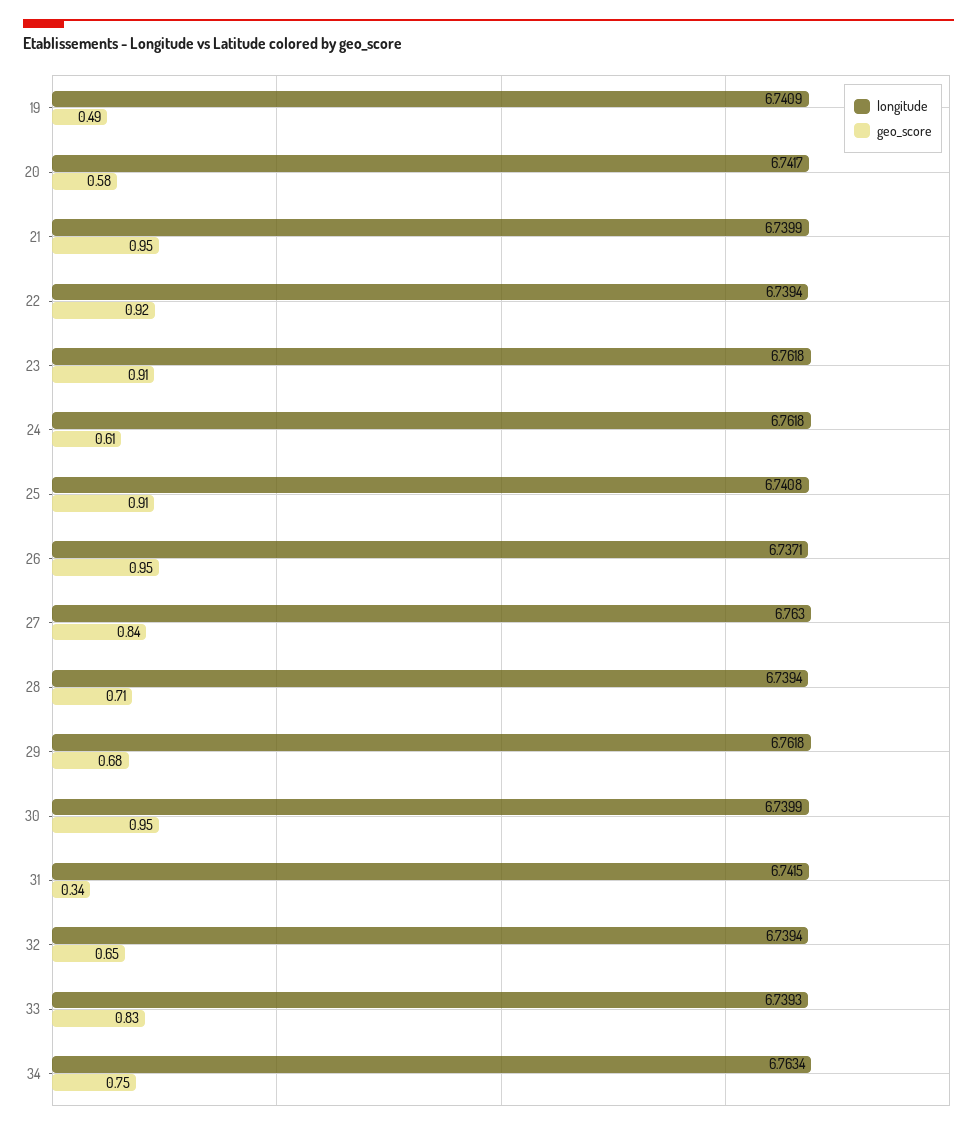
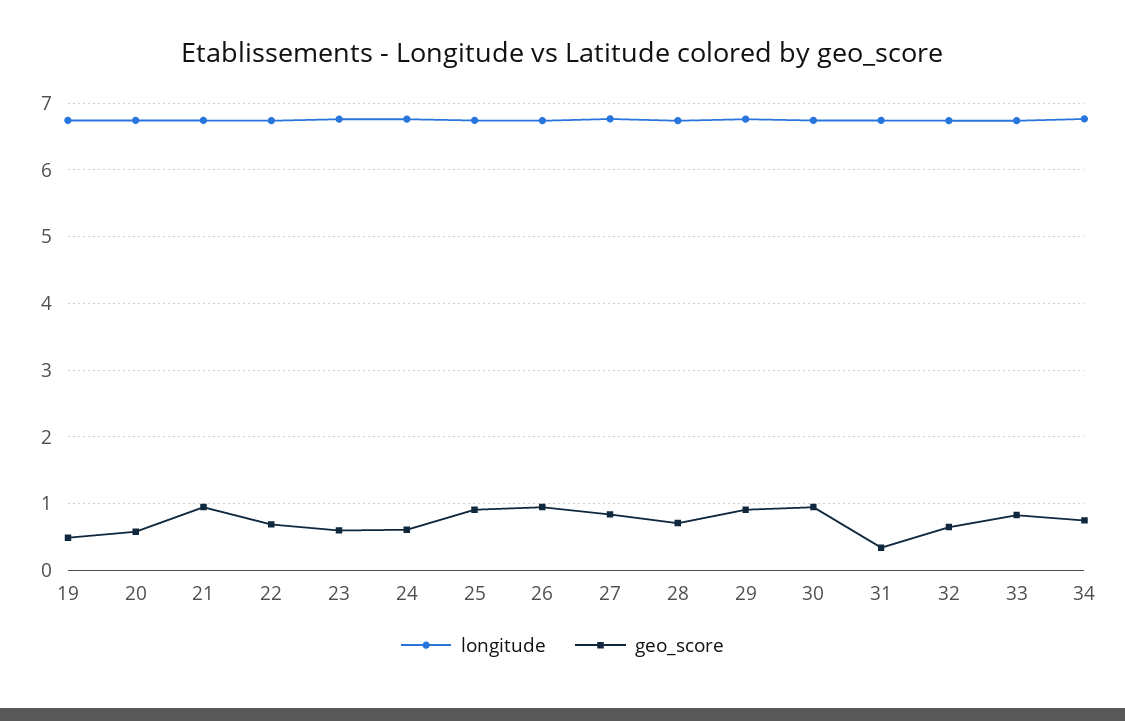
geo_score, 22: 0.92 -> 0.7
geo_score, 23: 0.91 -> 0.6
geo_score, 29: 0.68 -> 0.9

